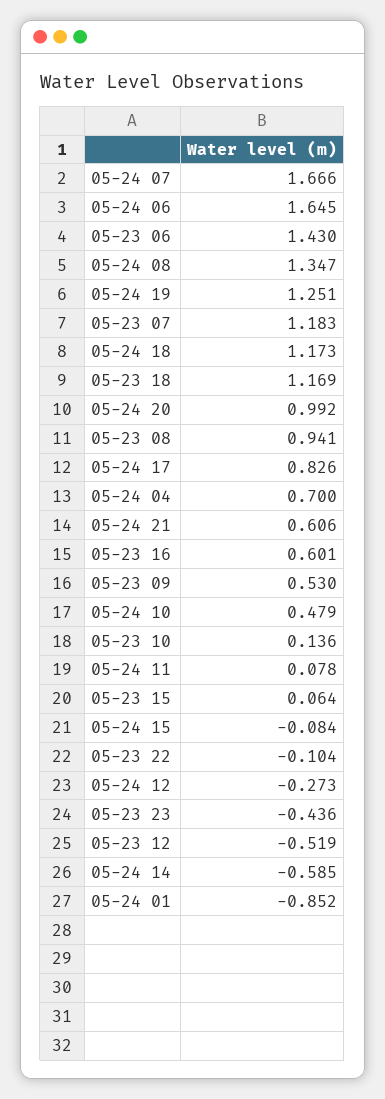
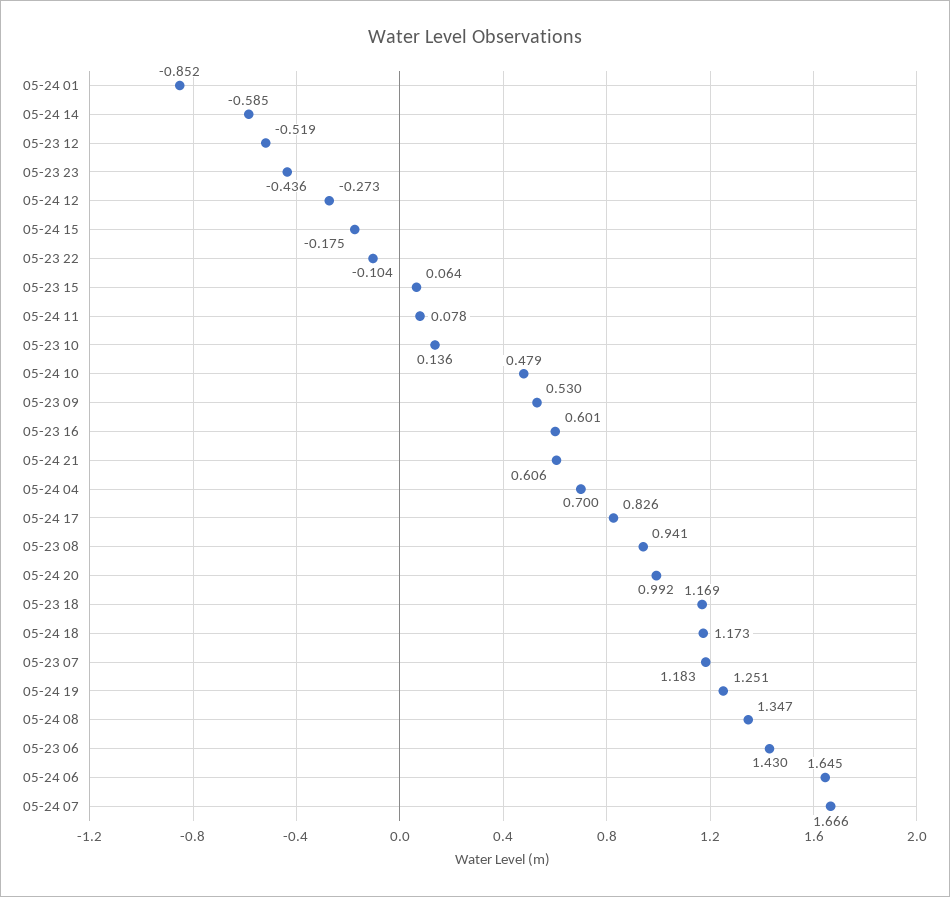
05-24 15: -0.084 -> -0.175

